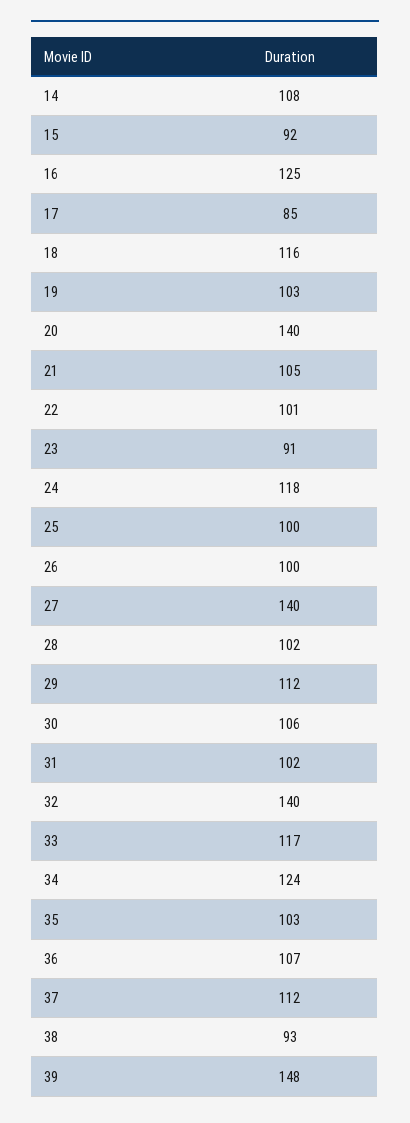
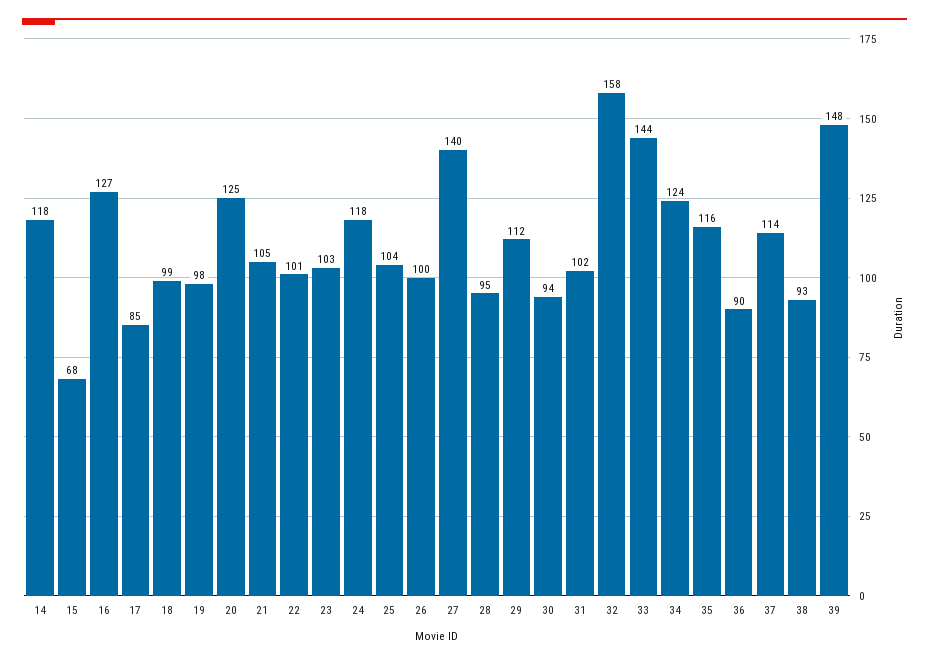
14: 108 -> 118
15: 92 -> 68
16: 125 -> 127
18: 116 -> 99
19: 103 -> 98
20: 140 -> 125
23: 91 -> 103
25: 100 -> 104
28: 102 -> 95
30: 106 -> 94
32: 140 -> 158
33: 117 -> 144
35: 103 -> 116
36: 107 -> 90
37: 112 -> 114

